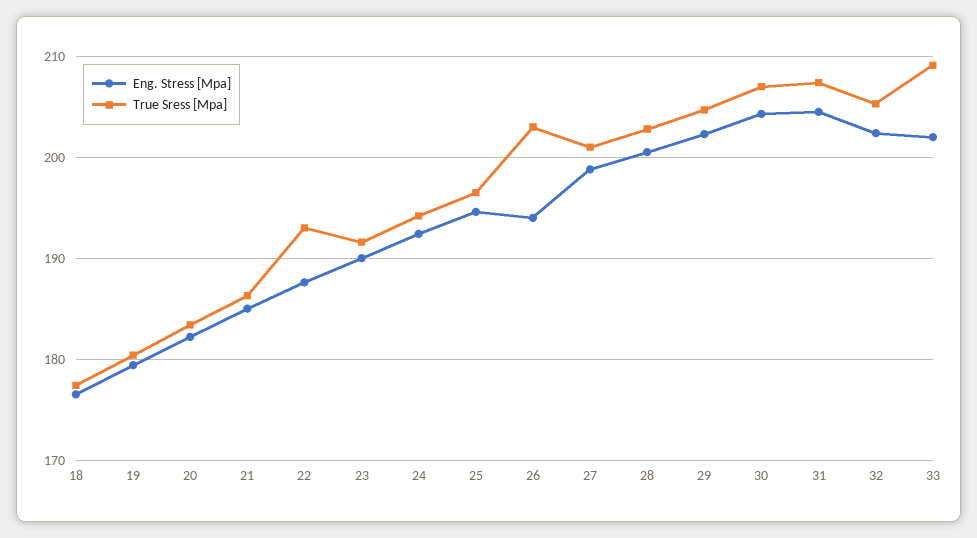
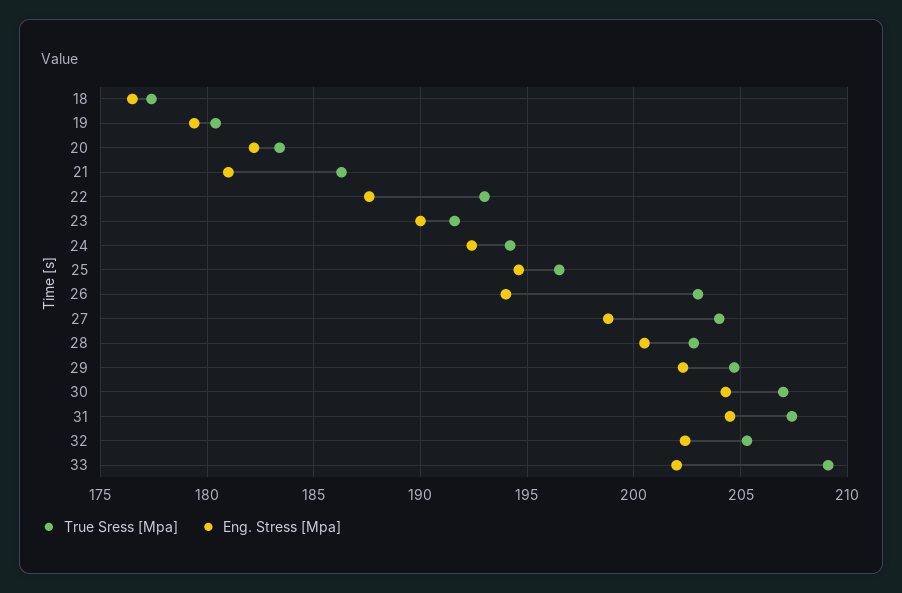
Eng. Stress [Mpa], 21: 185 -> 181
True Sress [Mpa], 27: 201 -> 204

